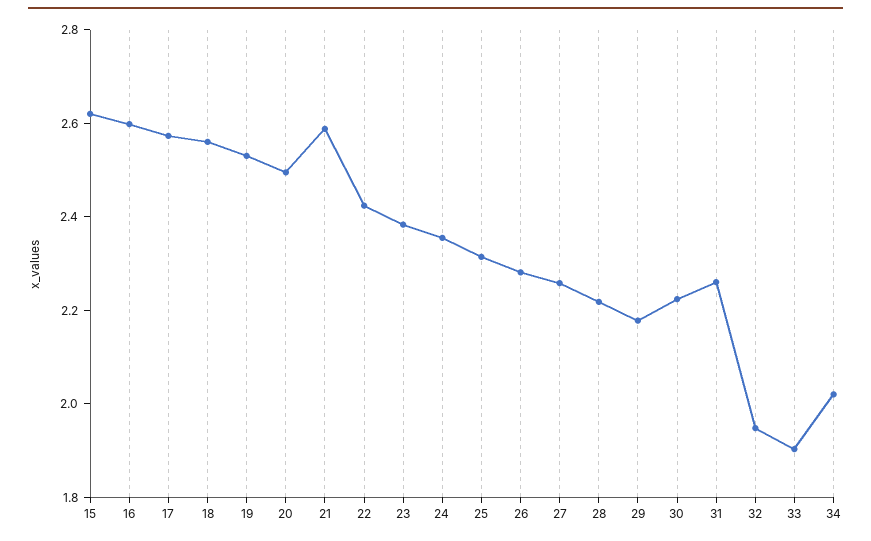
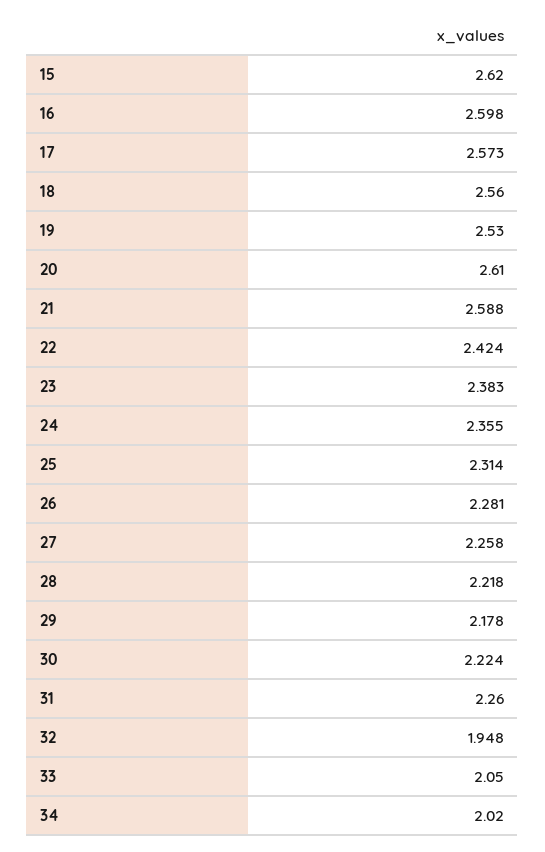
20: 2.5 -> 2.61
33: 1.9 -> 2.05

